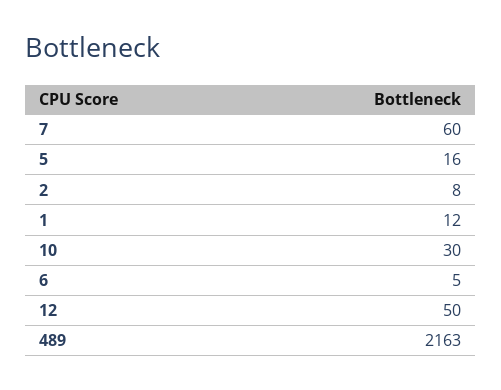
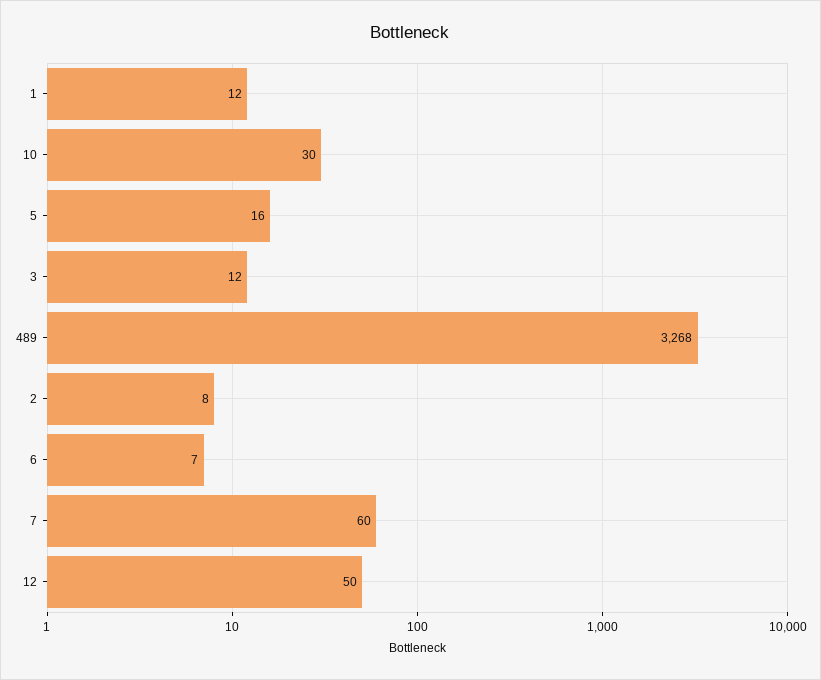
6: 5 -> 7
489: 2163 -> 3268
3: none -> 12

